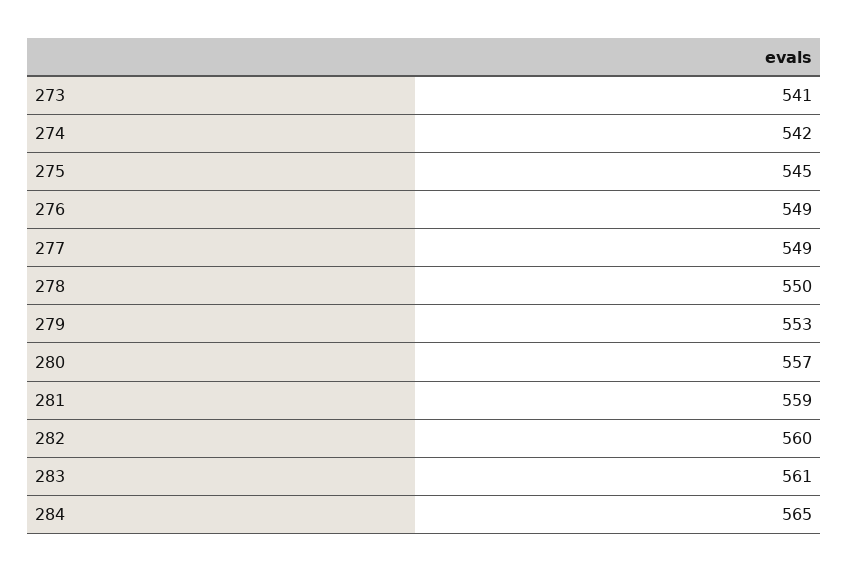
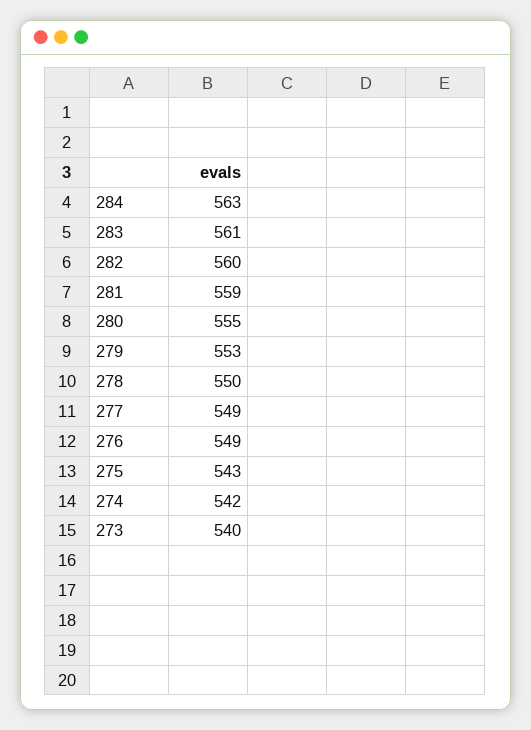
273: 541 -> 540
275: 545 -> 543
280: 557 -> 555
284: 565 -> 563

